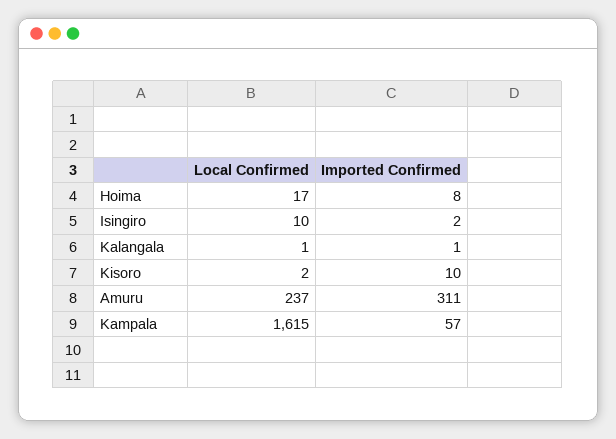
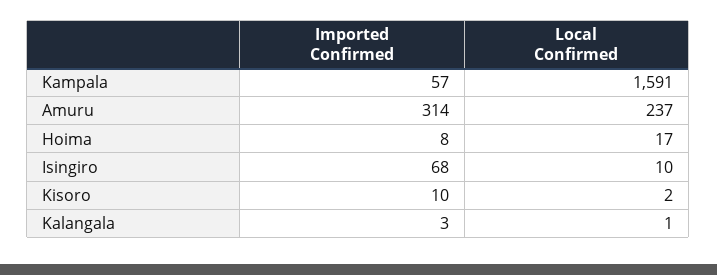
Imported Confirmed, Isingiro: 2 -> 68
Imported Confirmed, Kalangala: 1 -> 3
Imported Confirmed, Amuru: 311 -> 314
Local Confirmed, Kampala: 1615 -> 1591

